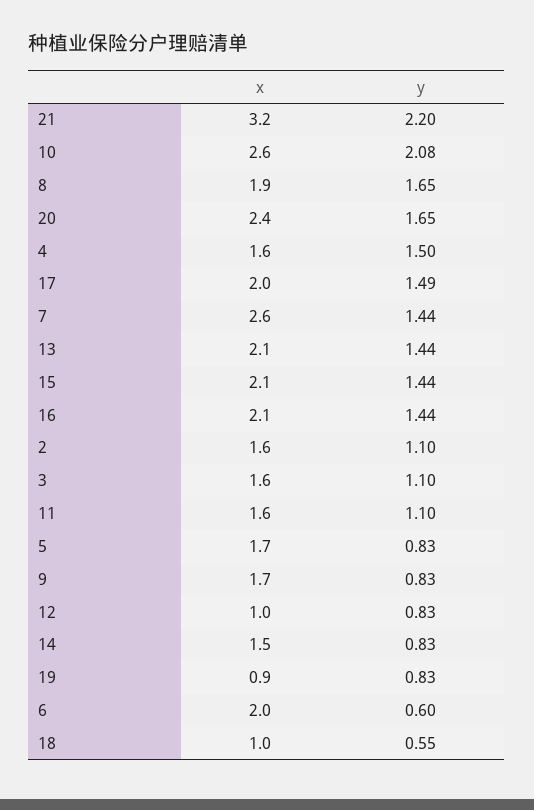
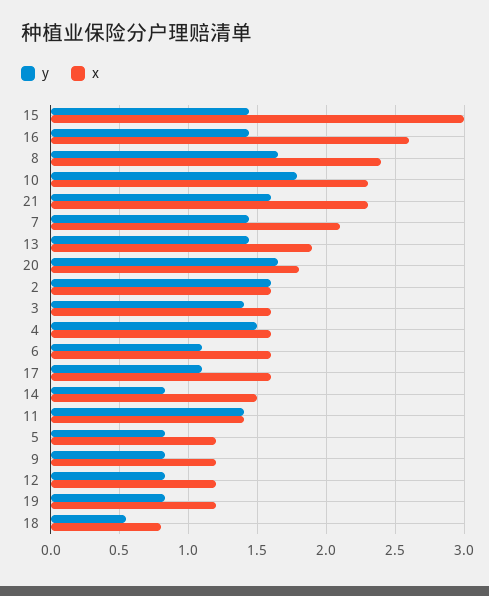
x, 21: 3.2 -> 2.3
y, 21: 2.2 -> 1.6
x, 10: 2.6 -> 2.3
y, 10: 2.08 -> 1.8
x, 8: 1.9 -> 2.4
x, 20: 2.4 -> 1.8
x, 17: 2 -> 1.6
y, 17: 1.49 -> 1.1
x, 7: 2.6 -> 2.1
x, 13: 2.1 -> 1.9
x, 15: 2.1 -> 3
x, 16: 2.1 -> 2.6
y, 2: 1.1 -> 1.6
y, 3: 1.1 -> 1.4
x, 11: 1.6 -> 1.4
y, 11: 1.1 -> 1.4
x, 5: 1.7 -> 1.2
x, 9: 1.7 -> 1.2
x, 12: 1 -> 1.2
x, 19: 0.9 -> 1.2
x, 6: 2 -> 1.6
y, 6: 0.6 -> 1.1
x, 18: 1 -> 0.8

